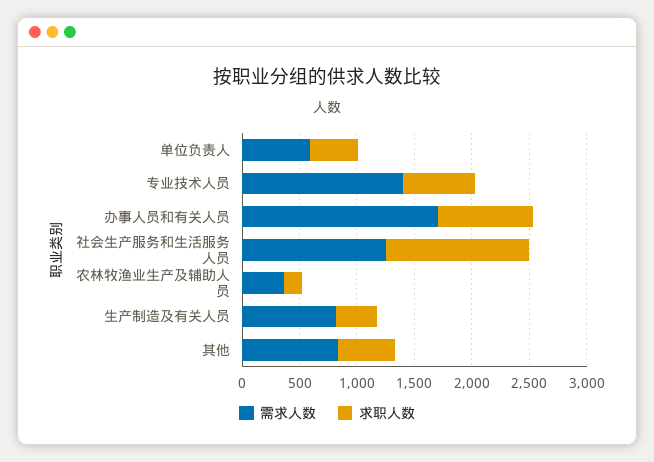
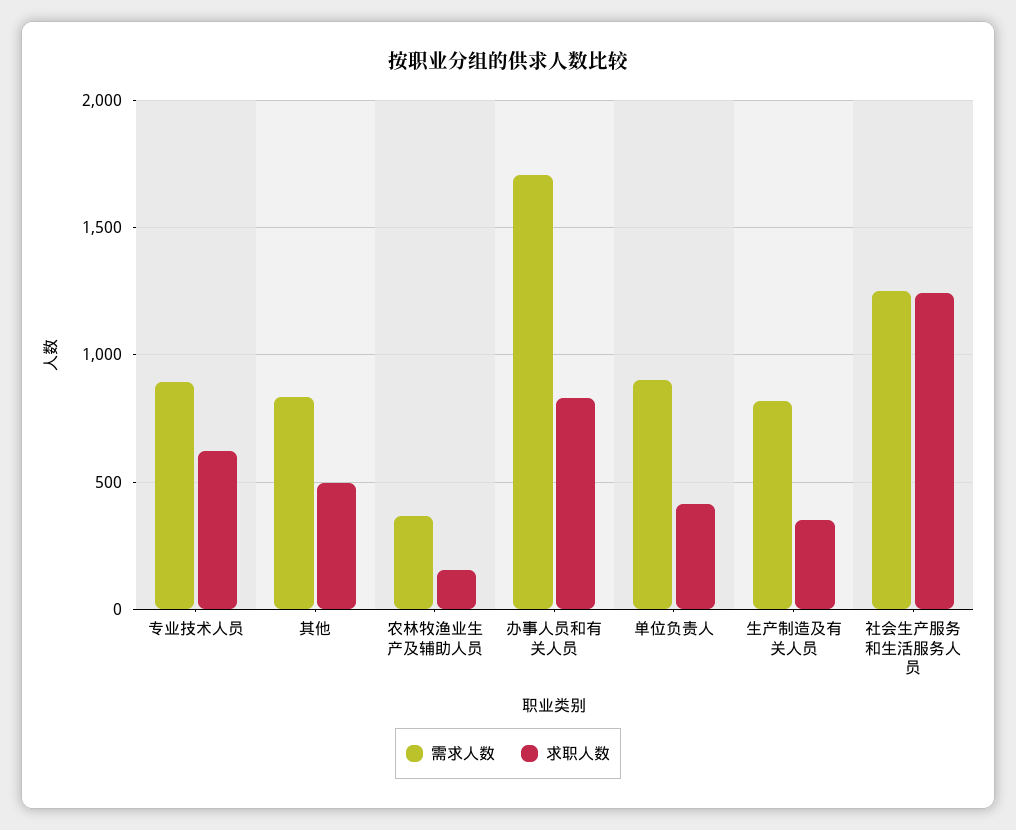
需求人数, 单位负责人: 600 -> 900
需求人数, 专业技术人员: 1400 -> 900

